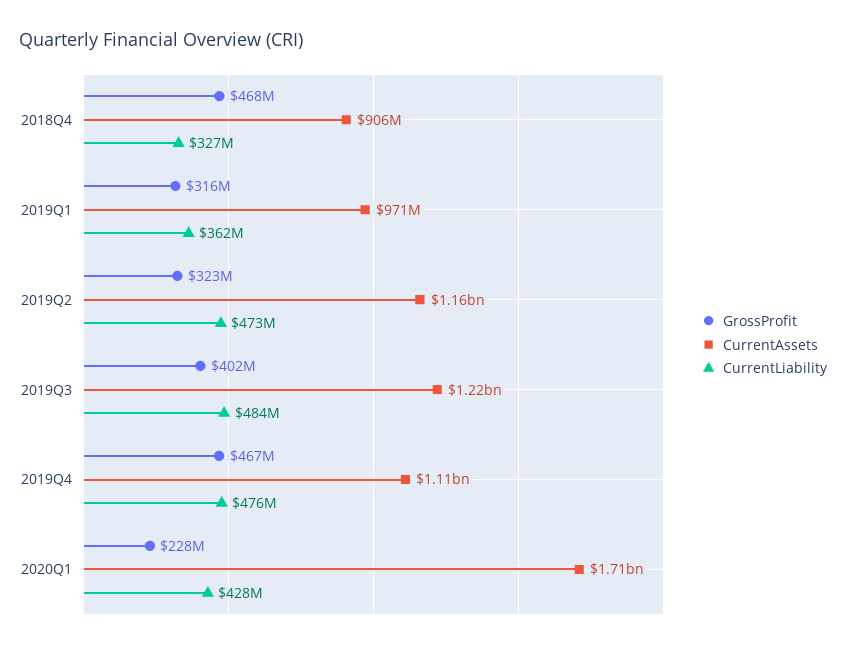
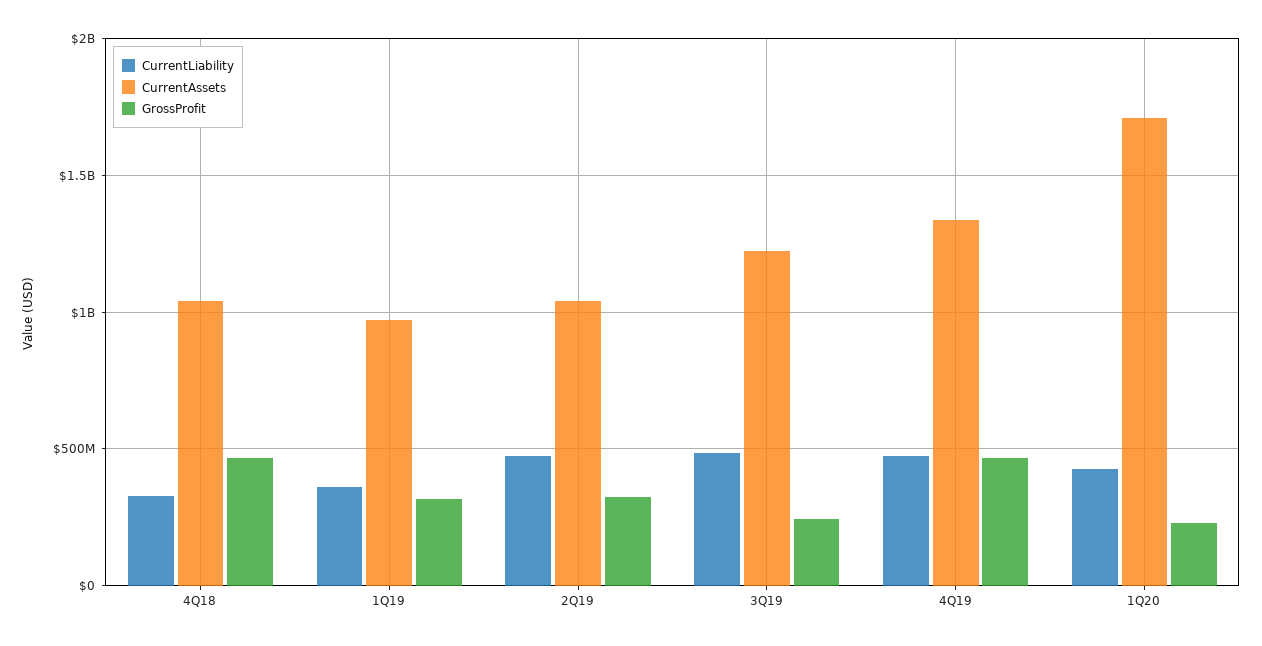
CurrentAssets, 2018Q4: 906000000 -> 1050000000
CurrentAssets, 2019Q2: 1160000000 -> 1050000000
GrossProfit, 2019Q3: 402000000 -> 250000000
CurrentAssets, 2019Q4: 1110000000 -> 1350000000

